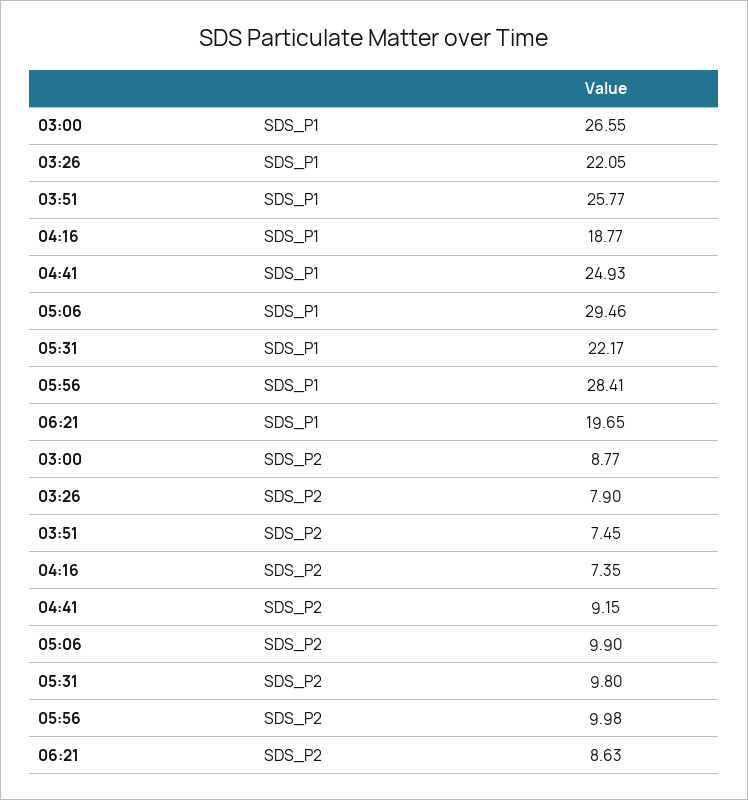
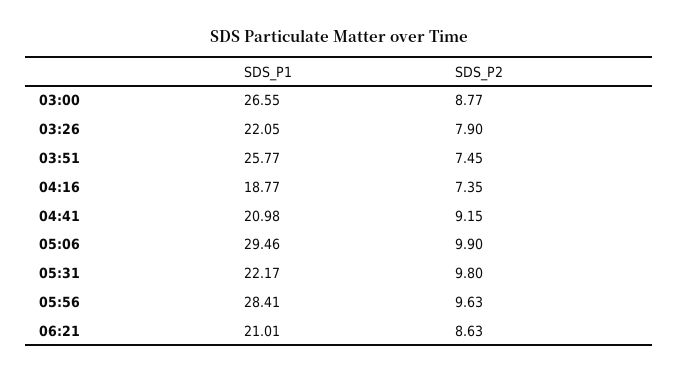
04:41, SDS_P1: 24.93 -> 20.98
06:21, SDS_P1: 19.65 -> 21.01
05:56, SDS_P2: 9.98 -> 9.63

